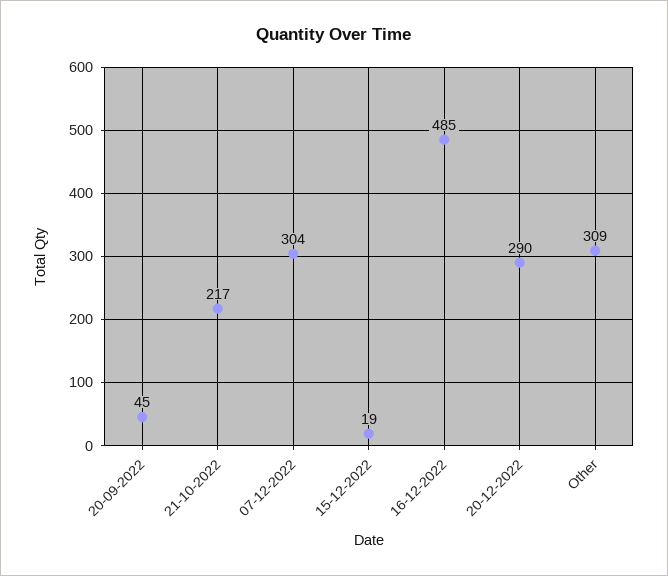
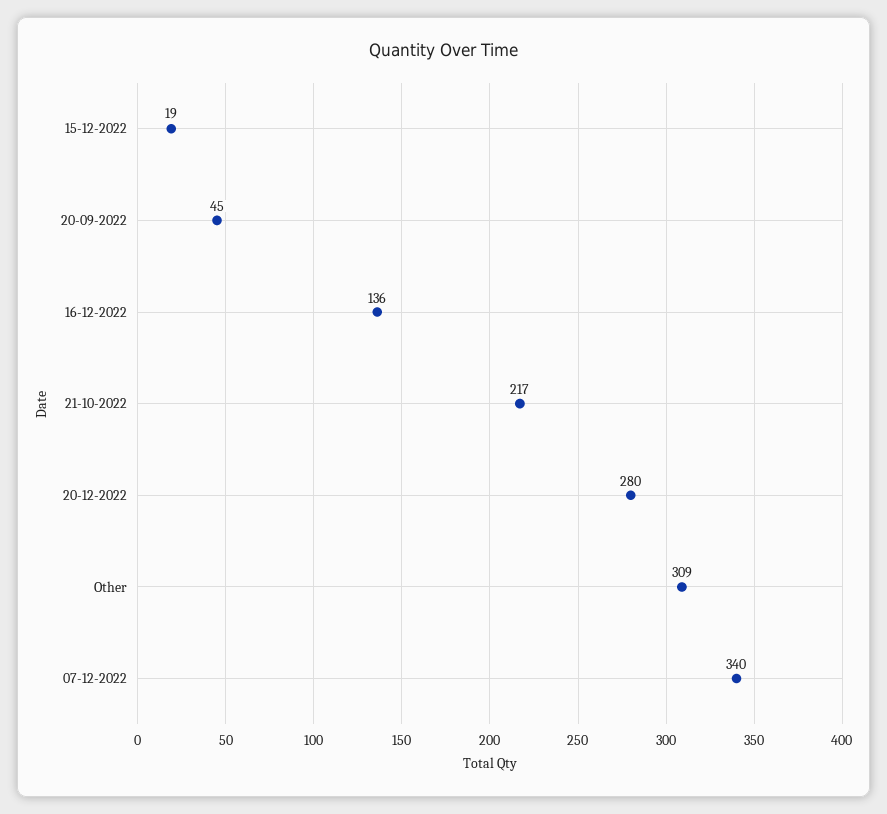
07-12-2022: 304 -> 340
16-12-2022: 485 -> 136
20-12-2022: 290 -> 280

